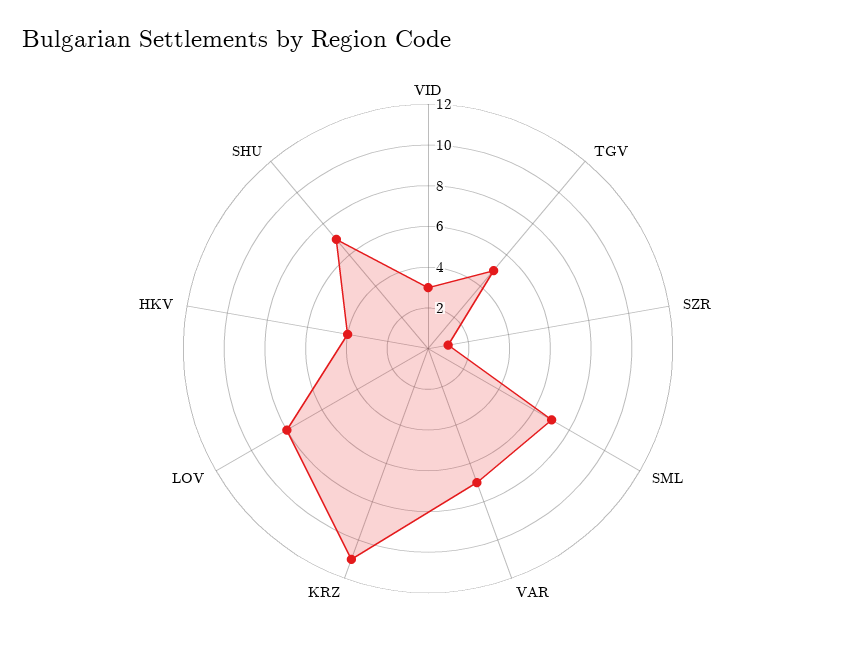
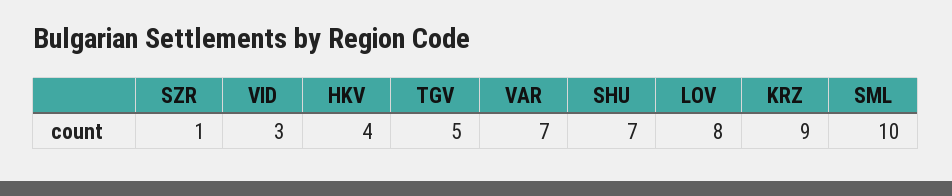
SML: 7 -> 10
KRZ: 11 -> 9

